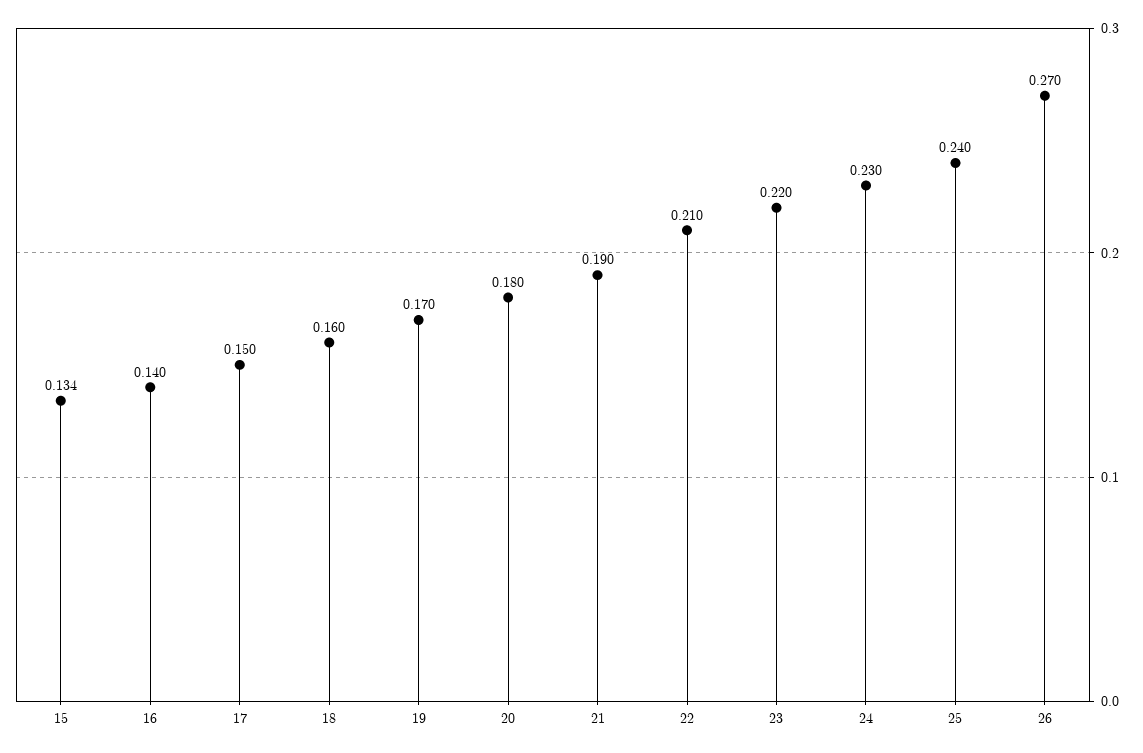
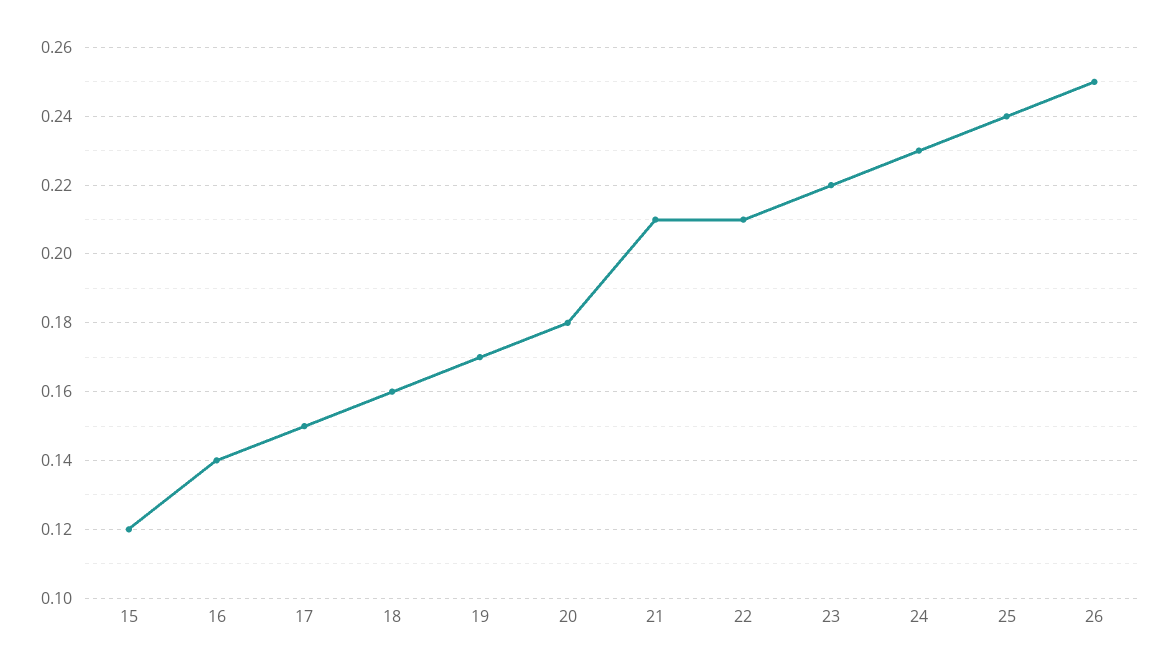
15: 0.134 -> 0.12
21: 0.19 -> 0.21
26: 0.27 -> 0.25

